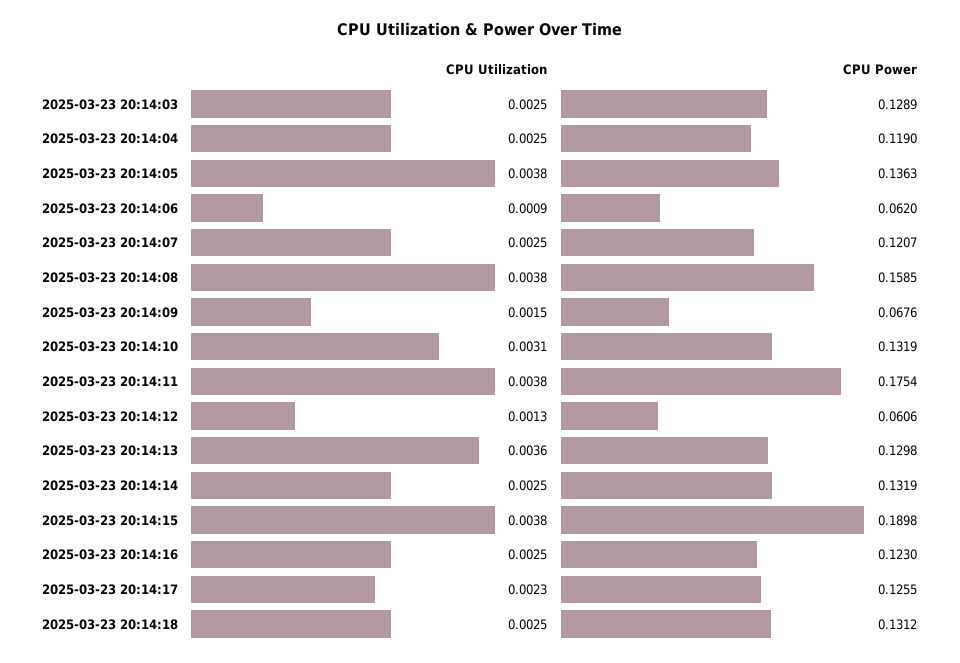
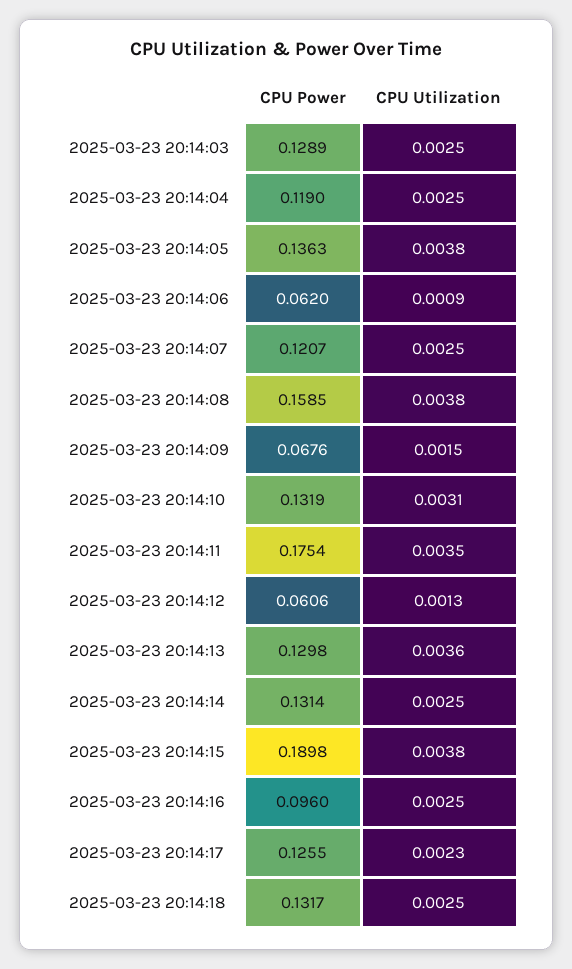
CPU Utilization, 2025-03-23 20:14:11: 0.0038 -> 0.0035
CPU Power, 2025-03-23 20:14:14: 0.1319 -> 0.1314
CPU Power, 2025-03-23 20:14:16: 0.123 -> 0.096
CPU Power, 2025-03-23 20:14:18: 0.1312 -> 0.1317

